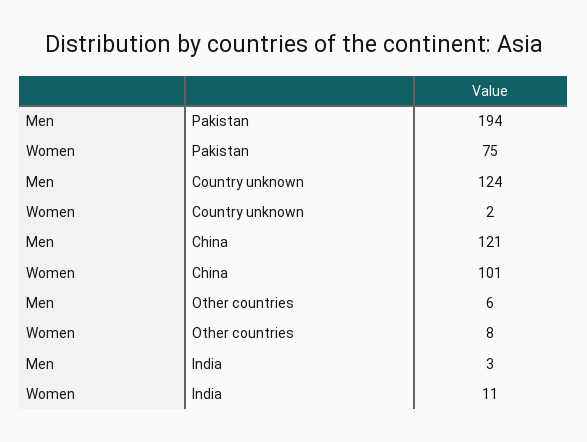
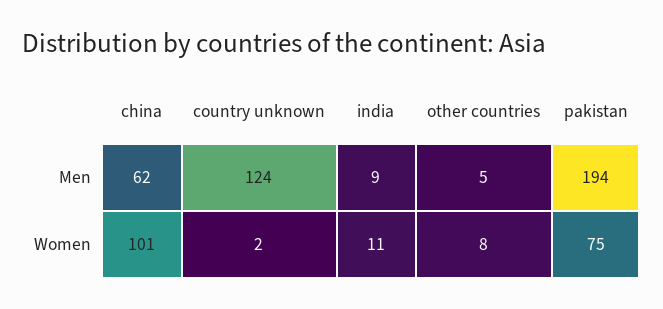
Men, China: 121 -> 62
Men, Other countries: 6 -> 5
Men, India: 3 -> 9

